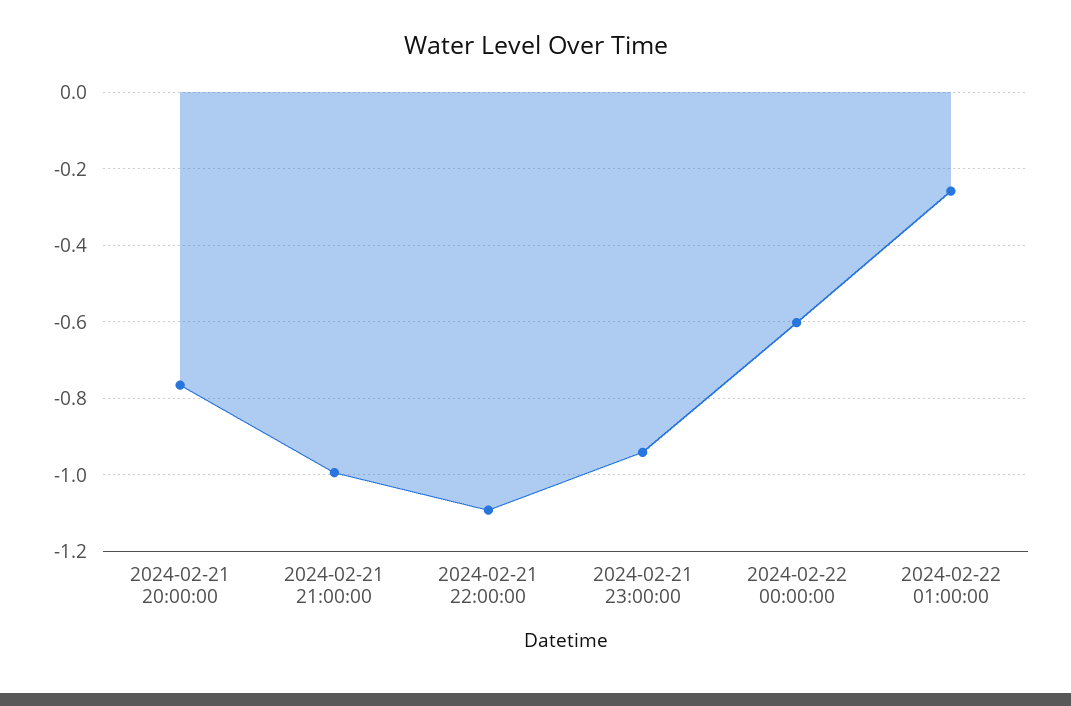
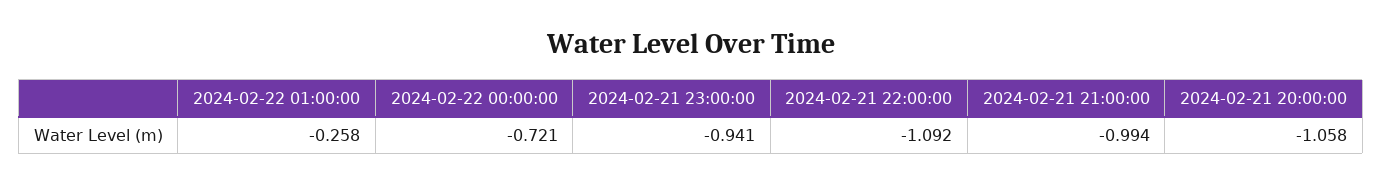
2024-02-21 20:00:00: -0.76 -> -1.058
2024-02-22 00:00:00: -0.6 -> -0.721

